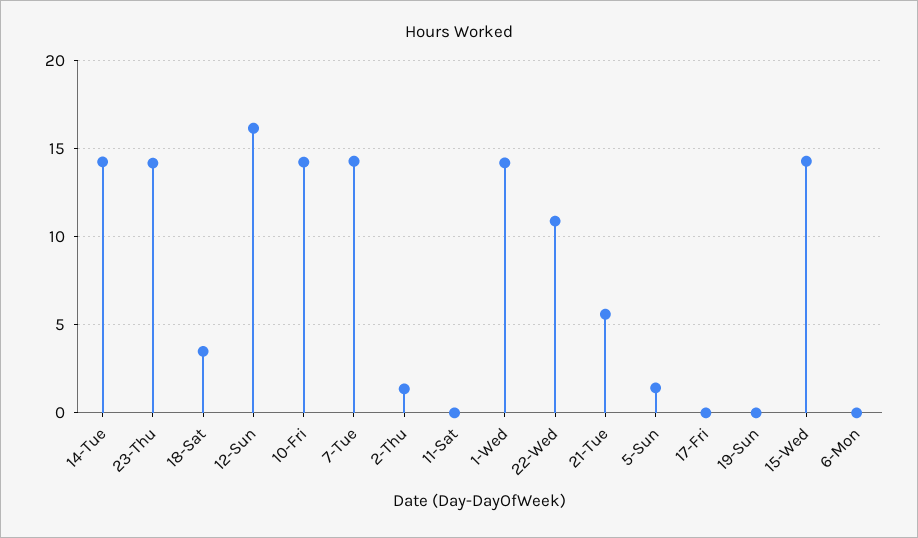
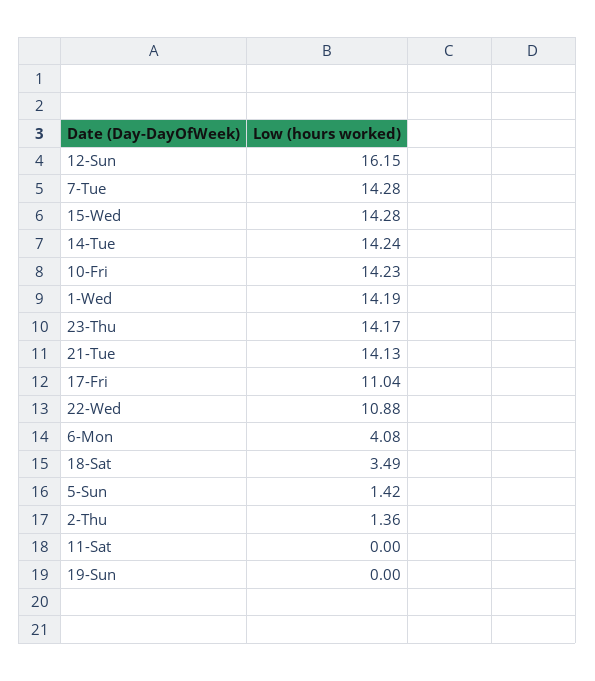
21-Tue: 5.5 -> 14.13
17-Fri: 0 -> 11.04
6-Mon: 0 -> 4.08

